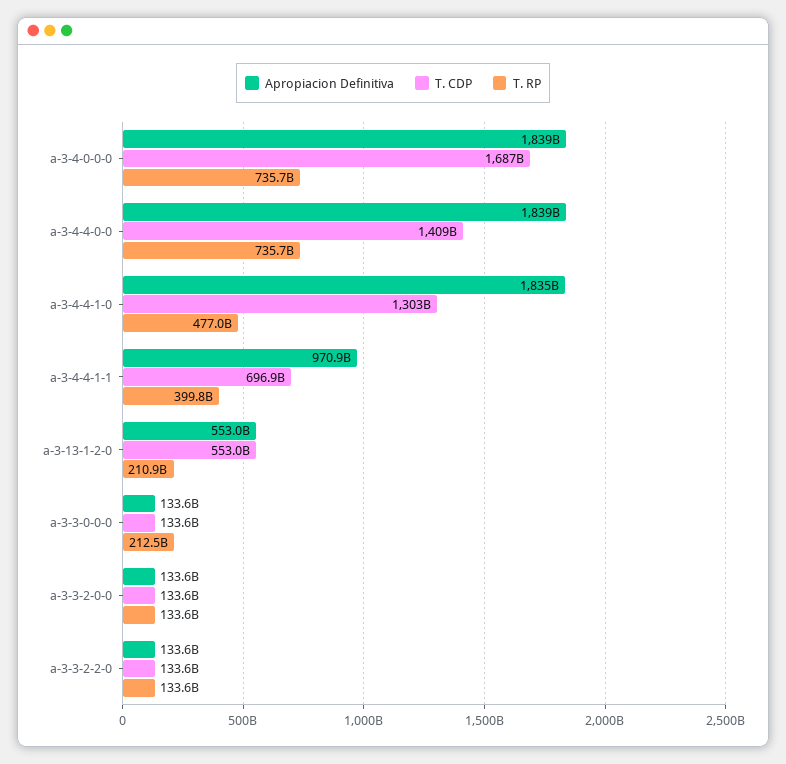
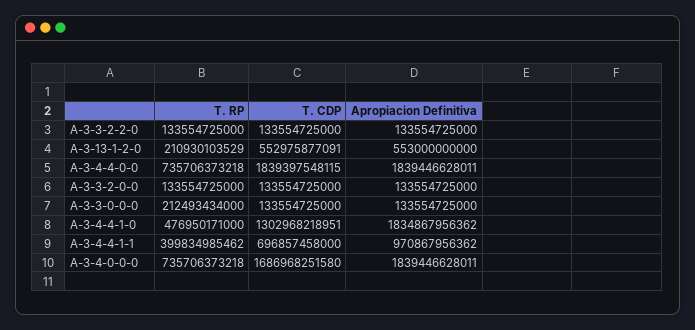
T. CDP, a-3-4-4-0-0: 1409000000000 -> 1839397548115

